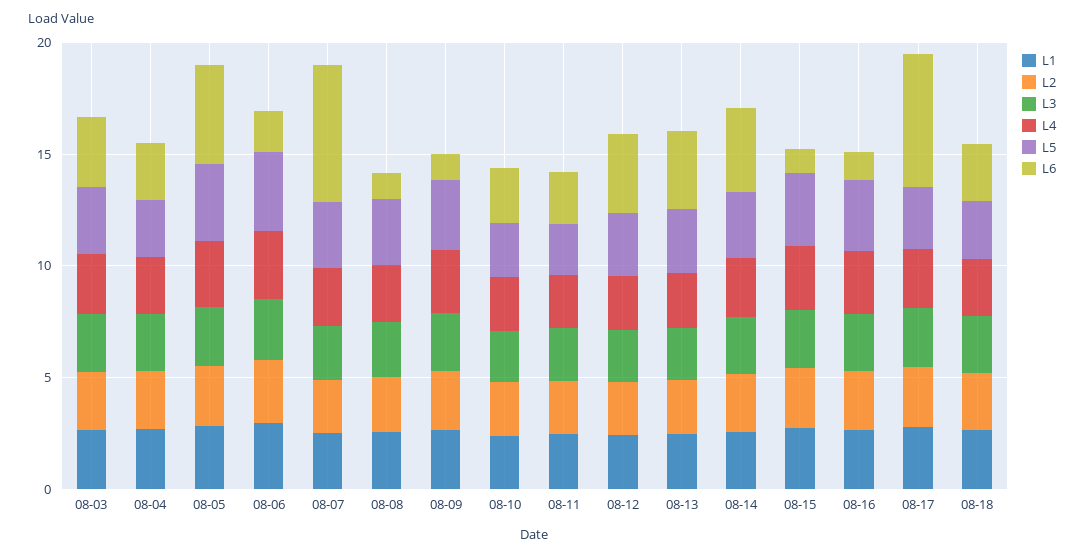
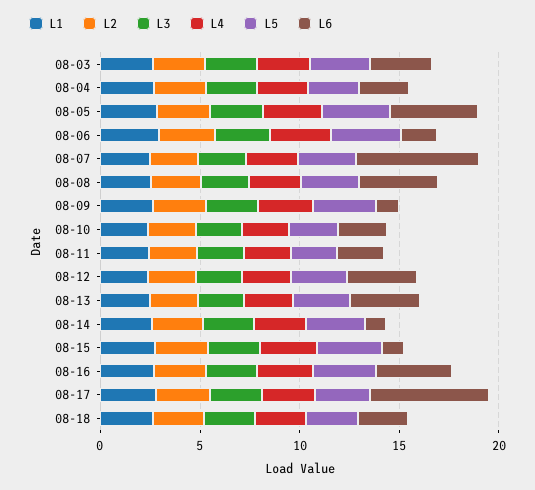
L6, 08-08: 1 -> 4
L6, 08-14: 4 -> 1
L6, 08-16: 1 -> 4

